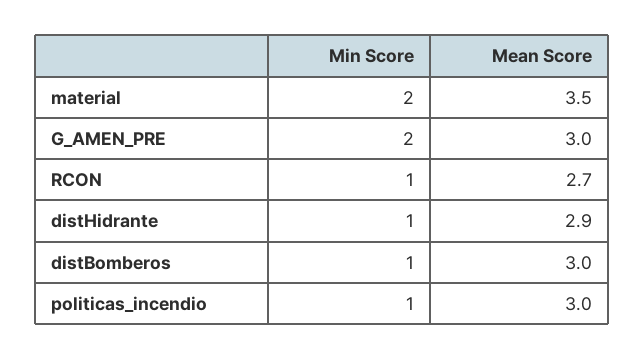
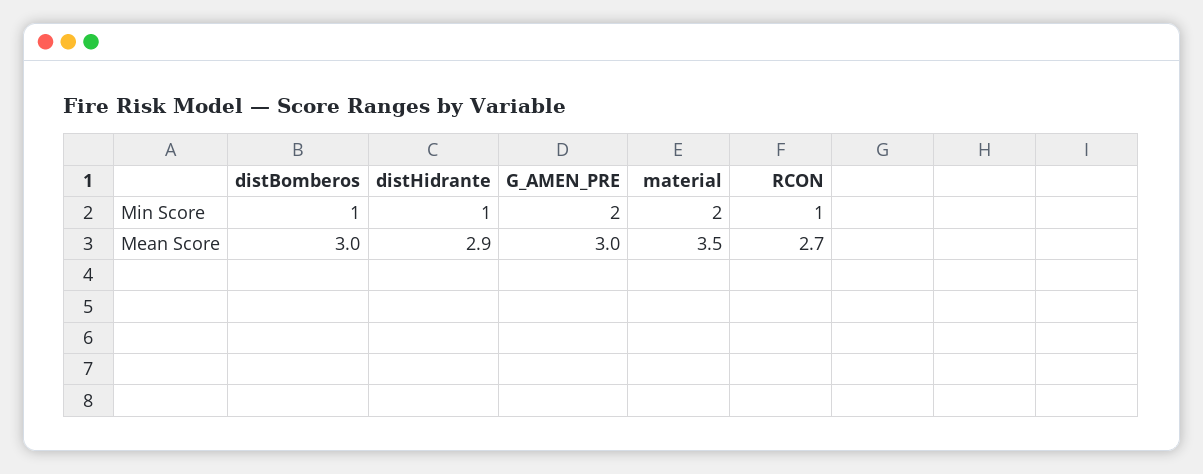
Min Score, politicas_incendio: 1 -> none
Mean Score, politicas_incendio: 3 -> none

